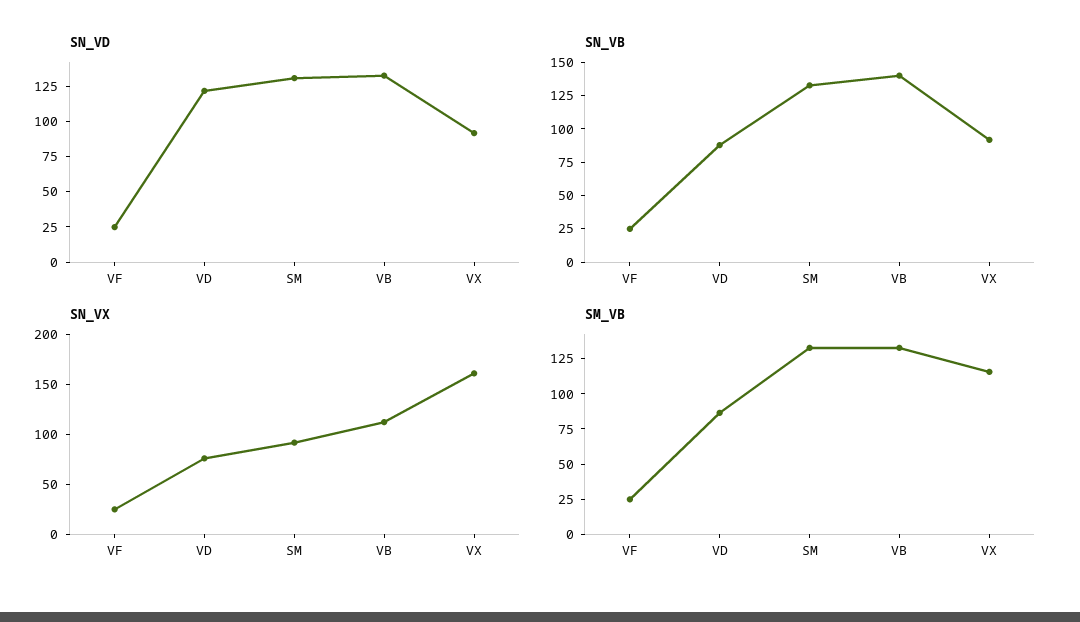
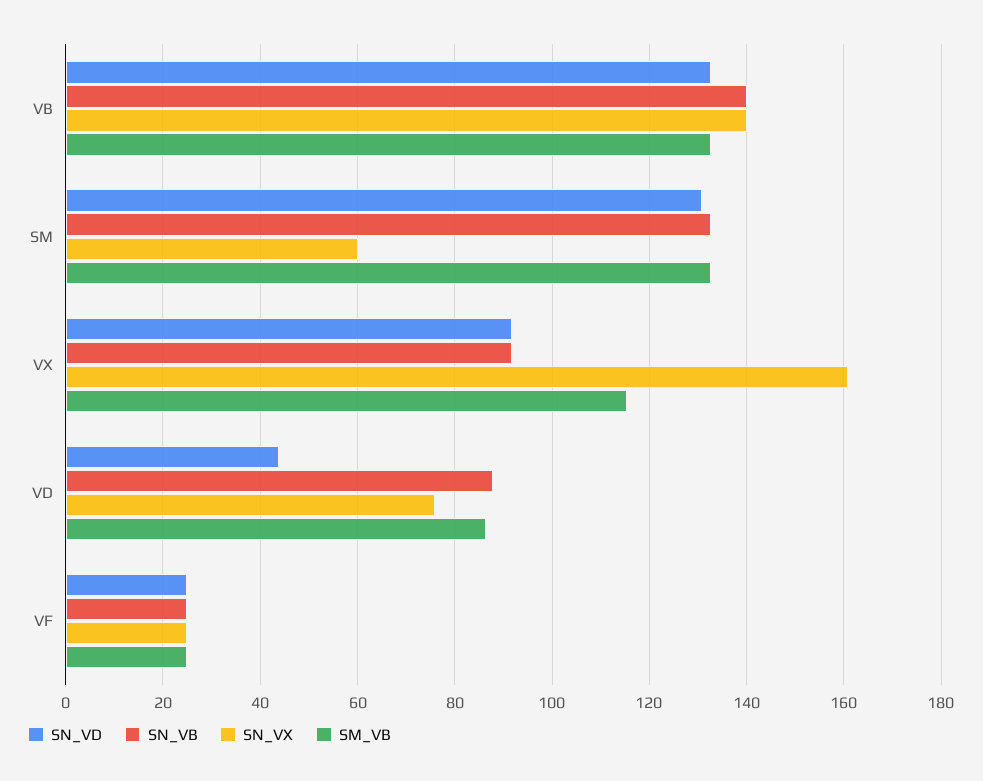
SN_VD, VD: 125 -> 44
SN_VX, SM: 90 -> 60
SN_VX, VB: 110 -> 140

